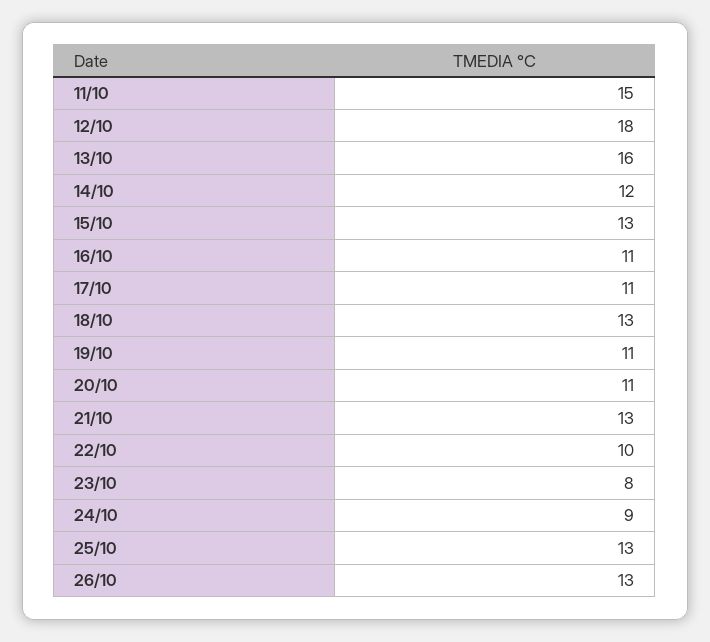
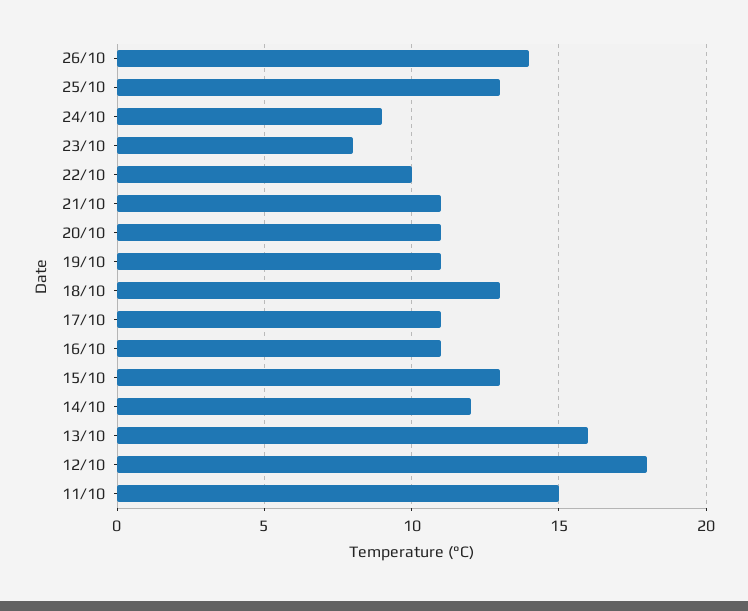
21/10: 13 -> 11
26/10: 13 -> 14

